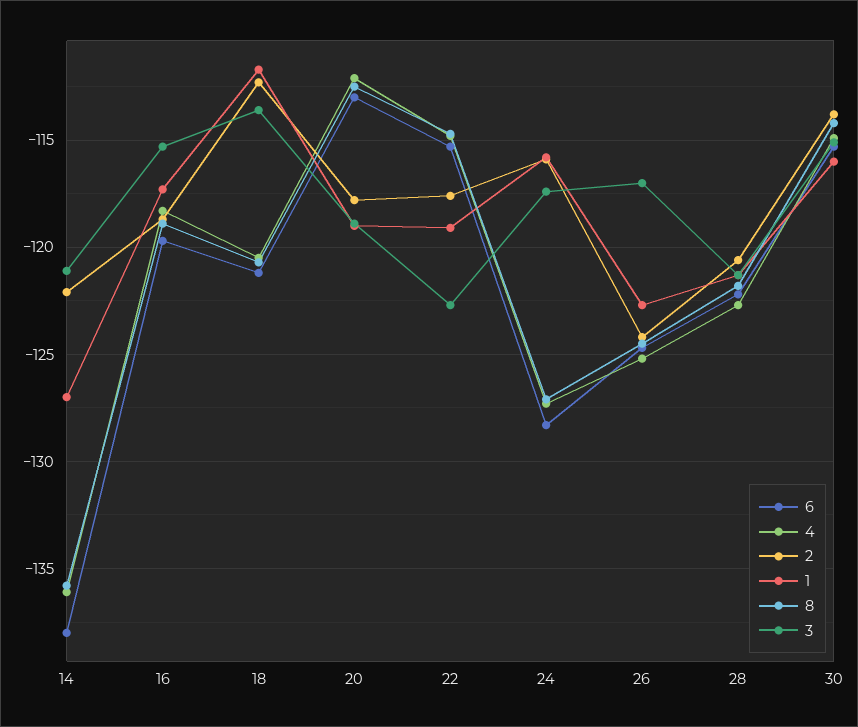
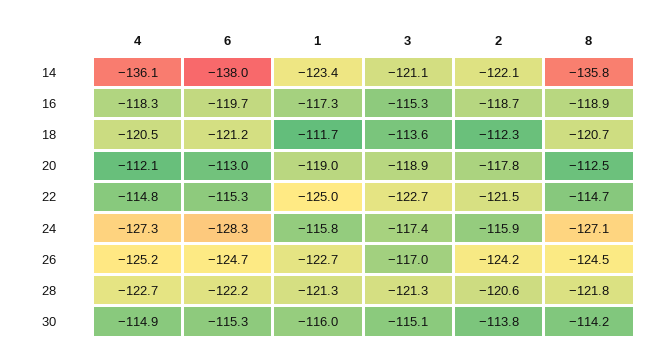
1, 14: -127 -> -123.4
2, 22: -117.5 -> -121.5
1, 22: -119 -> -125

